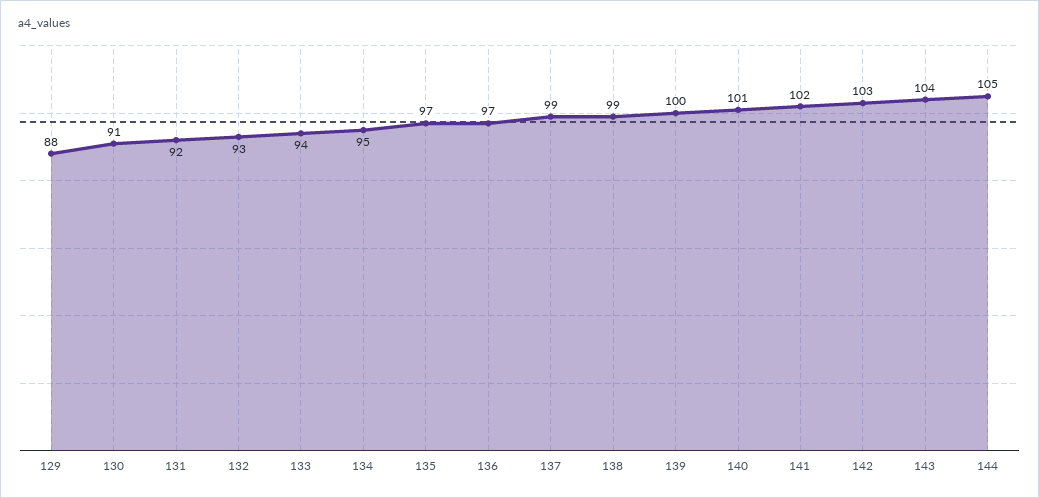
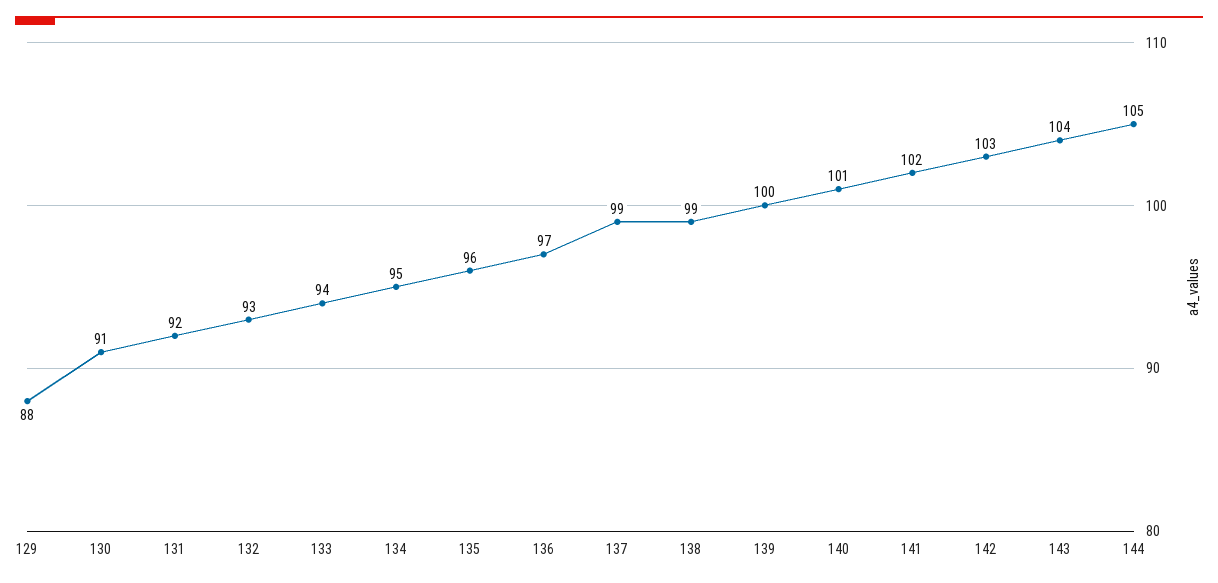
135: 97 -> 96

